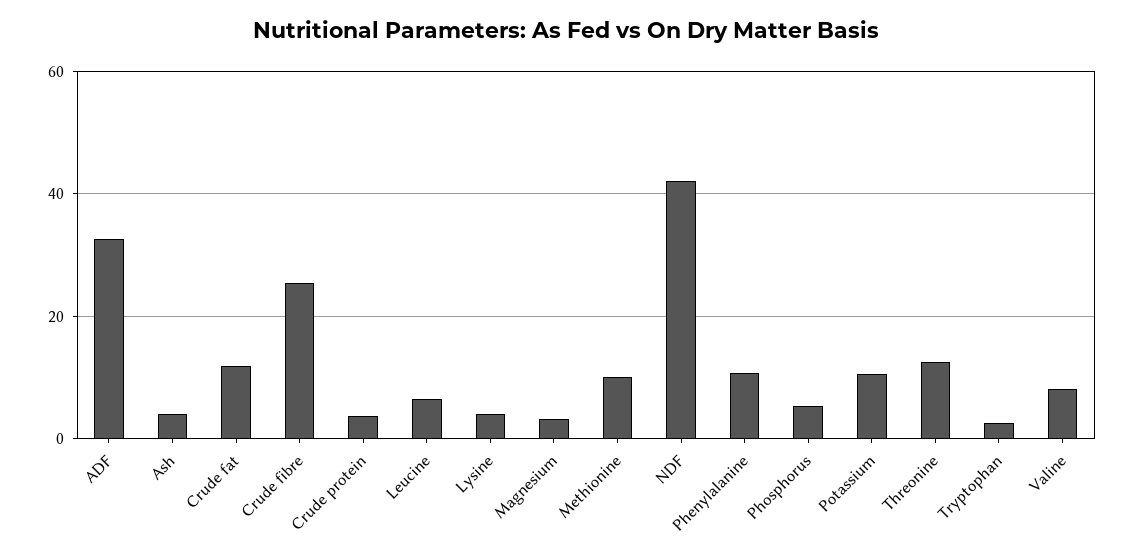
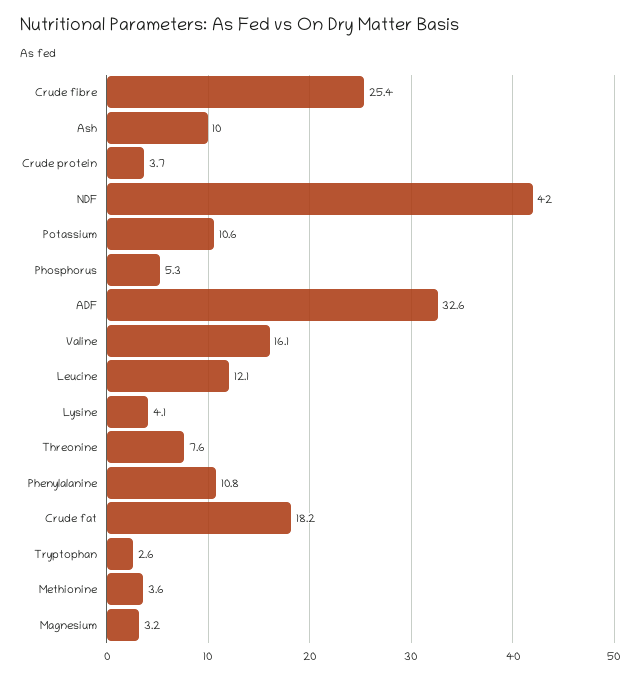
Ash: 4 -> 10
Crude fat: 12 -> 18.2
Leucine: 6 -> 12.1
Methionine: 10 -> 3.6
Threonine: 12 -> 7.6
Valine: 8 -> 16.1

